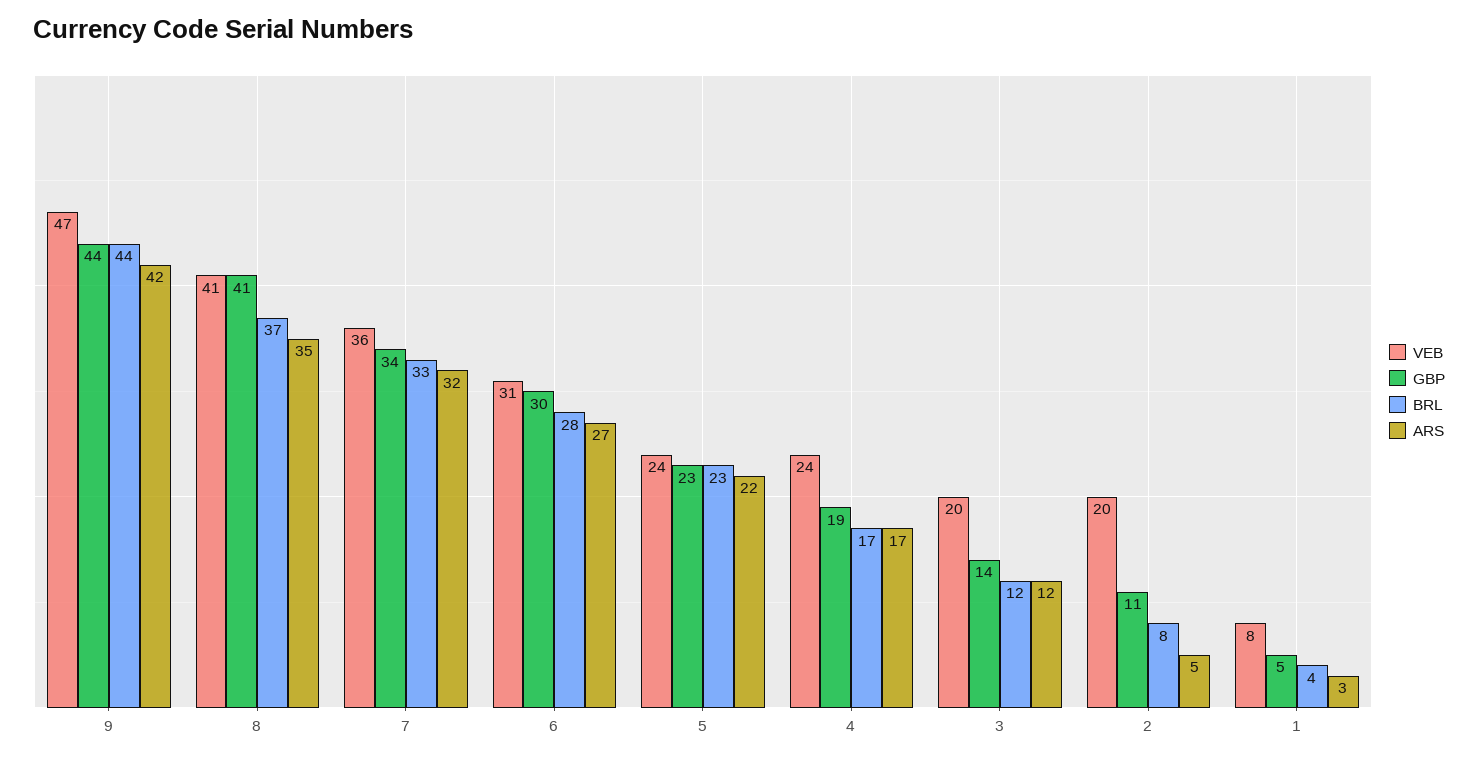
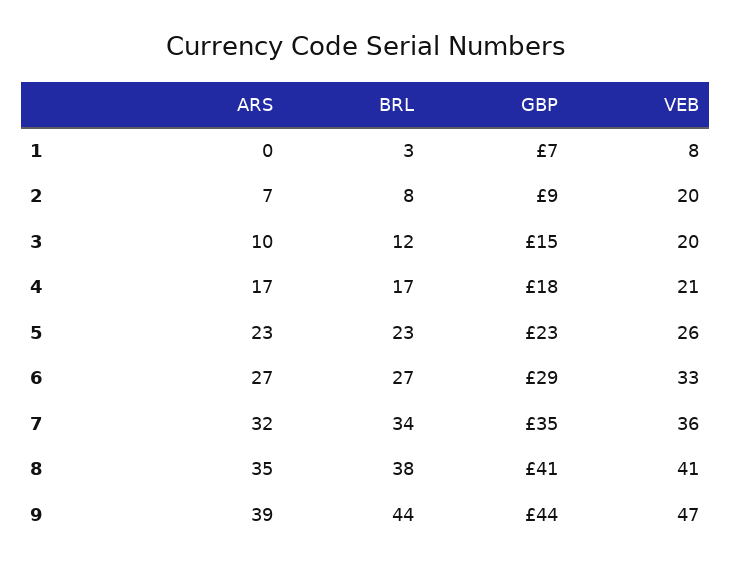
ARS, 9: 42 -> 39
BRL, 8: 37 -> 38
GBP, 7: 34 -> 35
BRL, 7: 33 -> 34
VEB, 6: 31 -> 33
GBP, 6: 30 -> 29
BRL, 6: 28 -> 27
VEB, 5: 24 -> 26
ARS, 5: 22 -> 23
VEB, 4: 24 -> 21
GBP, 4: 19 -> 18
GBP, 3: 14 -> 15
ARS, 3: 12 -> 10
GBP, 2: 11 -> 9
ARS, 2: 5 -> 7
GBP, 1: 5 -> 7
BRL, 1: 4 -> 3
ARS, 1: 3 -> 0

